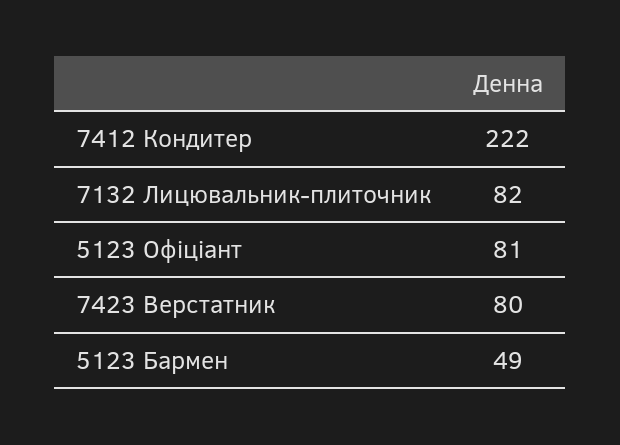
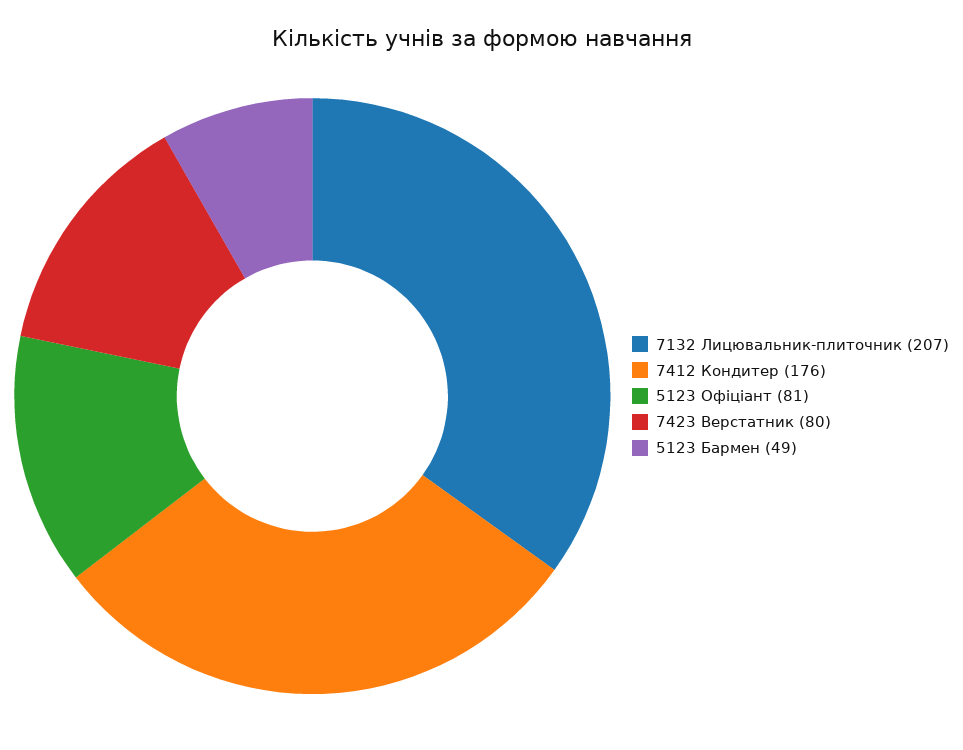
7412 Кондитер: 222 -> 176
7132 Лицювальник-плиточник: 82 -> 207

